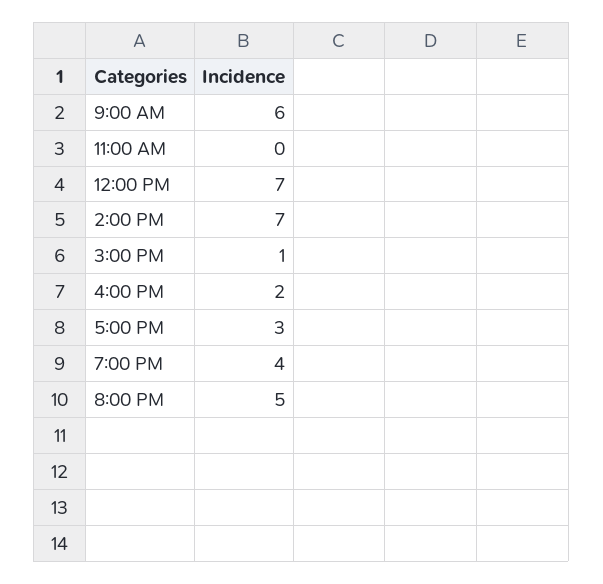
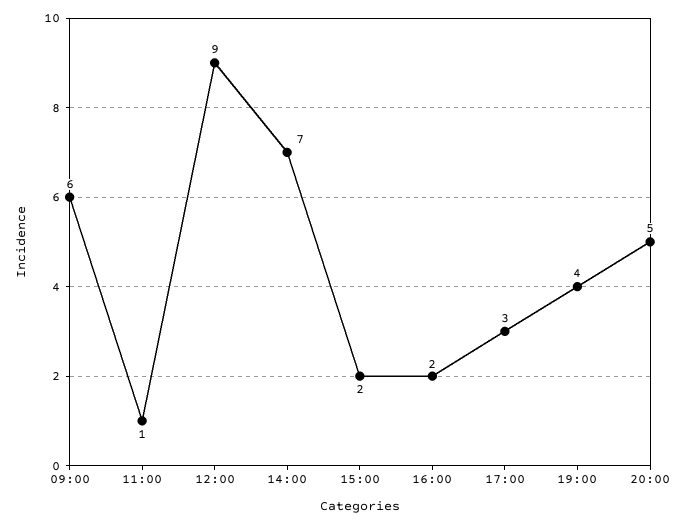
11:00 AM: 0 -> 1
12:00 PM: 7 -> 9
3:00 PM: 1 -> 2

